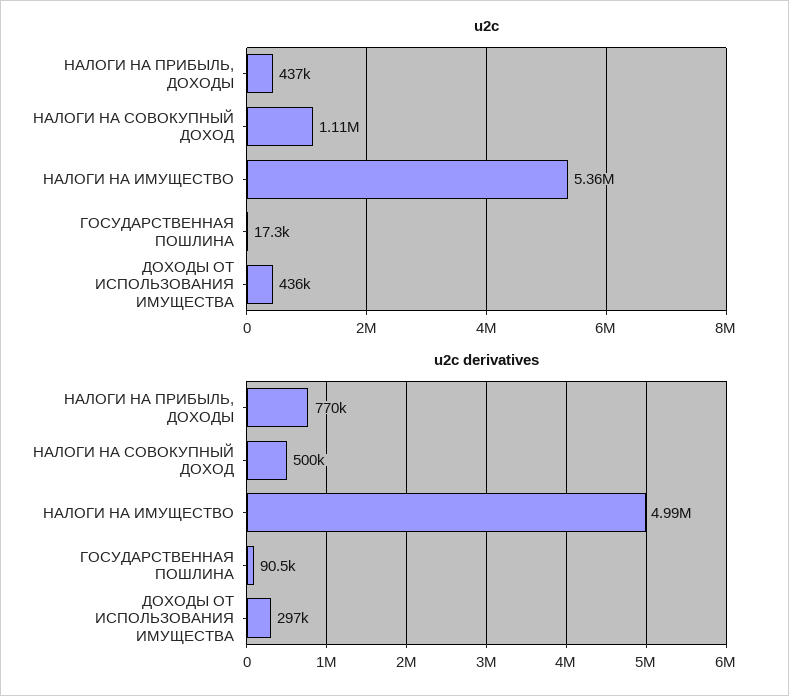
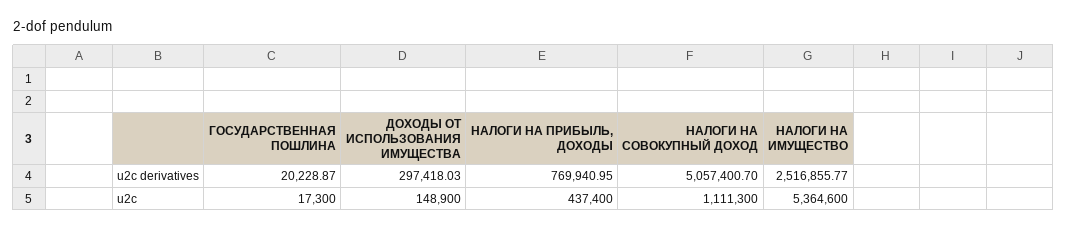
u2c, ДОХОДЫ ОТ ИСПОЛЬЗОВАНИЯ ИМУЩЕСТВА: 436000 -> 148900
u2c derivatives, НАЛОГИ НА СОВОКУПНЫЙ ДОХОД: 500000 -> 5057400.7
u2c derivatives, НАЛОГИ НА ИМУЩЕСТВО: 4990000 -> 2516855.77
u2c derivatives, ГОСУДАРСТВЕННАЯ ПОШЛИНА: 90500 -> 20228.87

